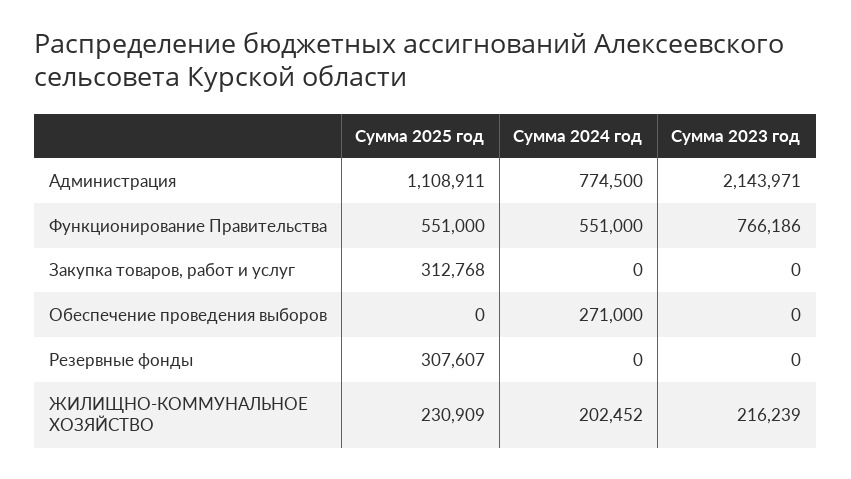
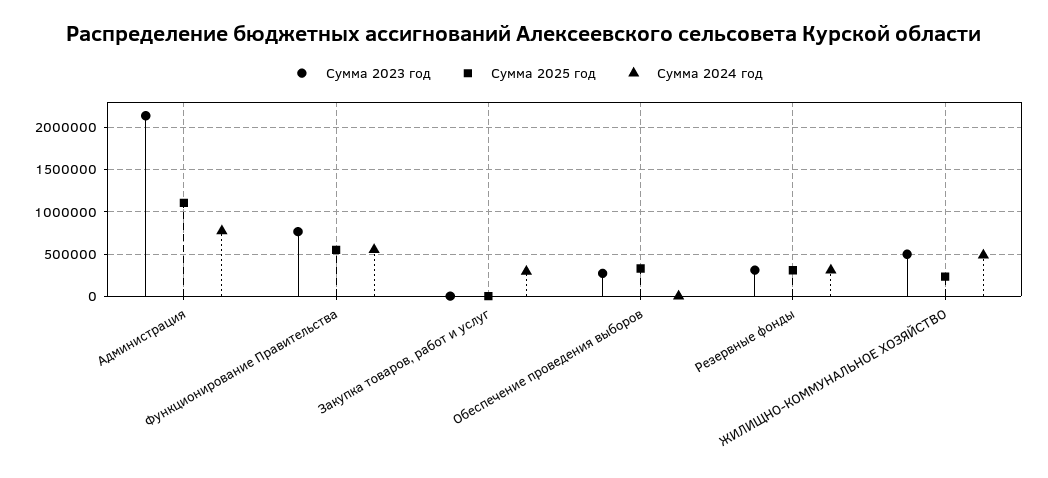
Сумма 2025 год, Закупка товаров, работ и услуг: 312768 -> 0
Сумма 2024 год, Закупка товаров, работ и услуг: 0 -> 300000
Сумма 2025 год, Обеспечение проведения выборов: 0 -> 300000
Сумма 2024 год, Обеспечение проведения выборов: 271000 -> 0
Сумма 2023 год, Обеспечение проведения выборов: 0 -> 300000
Сумма 2024 год, Резервные фонды: 0 -> 300000
Сумма 2023 год, Резервные фонды: 0 -> 300000
Сумма 2024 год, ЖИЛИЩНО-КОММУНАЛЬНОЕ ХОЗЯЙСТВО: 202452 -> 500000
Сумма 2023 год, ЖИЛИЩНО-КОММУНАЛЬНОЕ ХОЗЯЙСТВО: 216239 -> 500000

